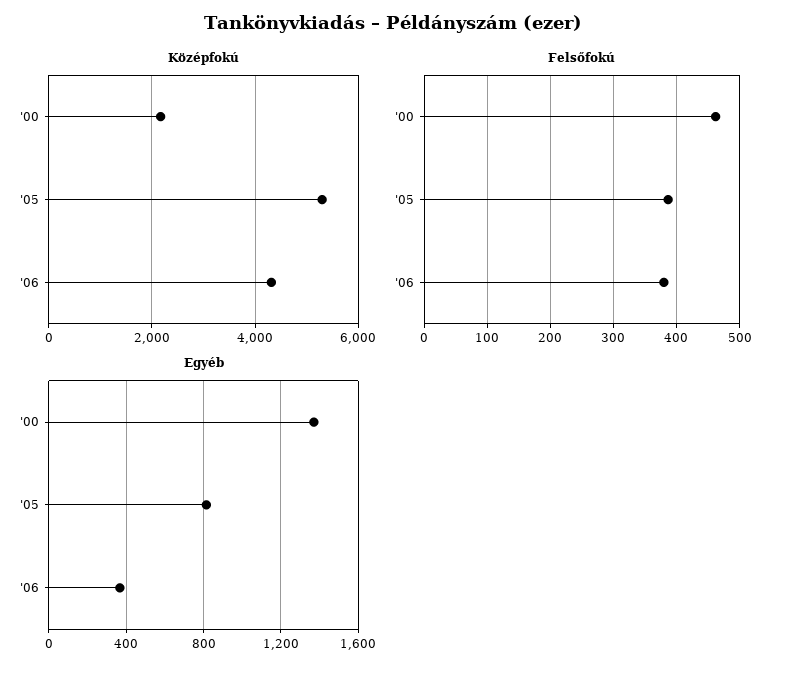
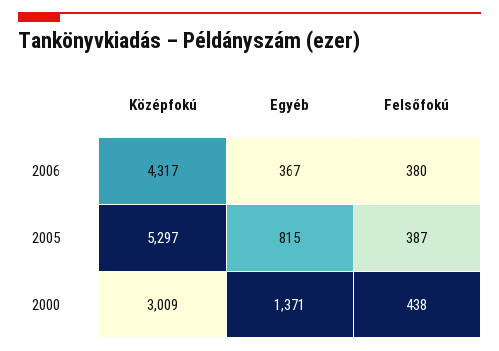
Középfokú, '00: 2200 -> 3009
Felsőfokú, '00: 460 -> 438

